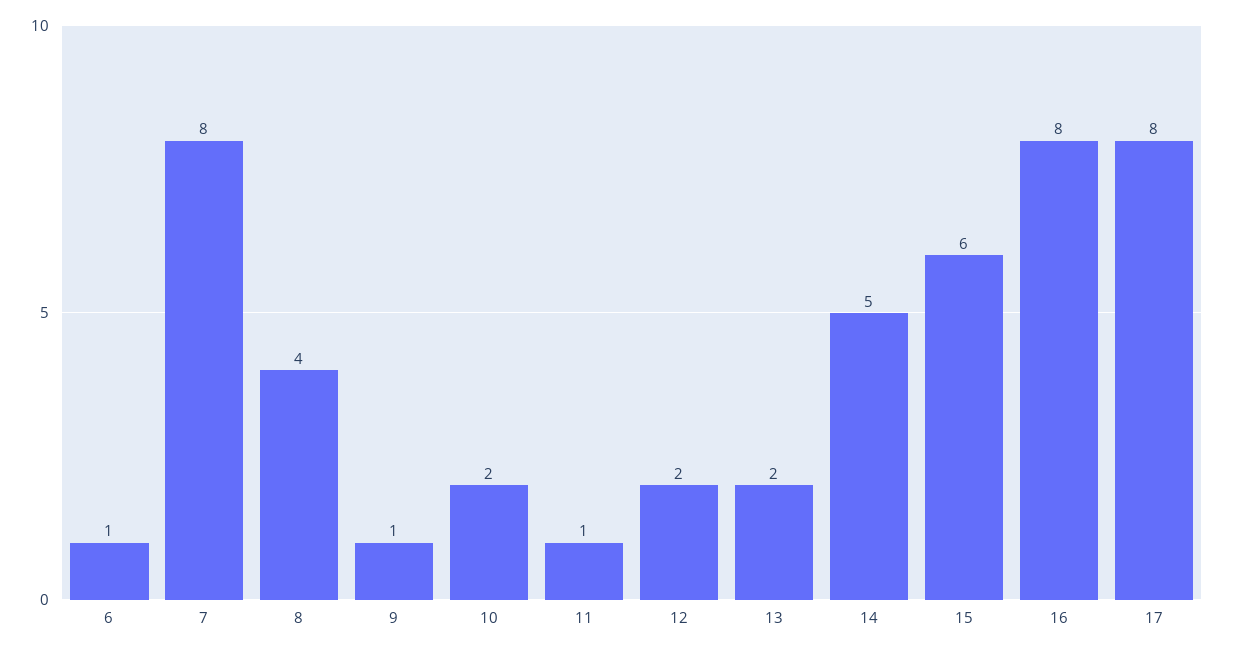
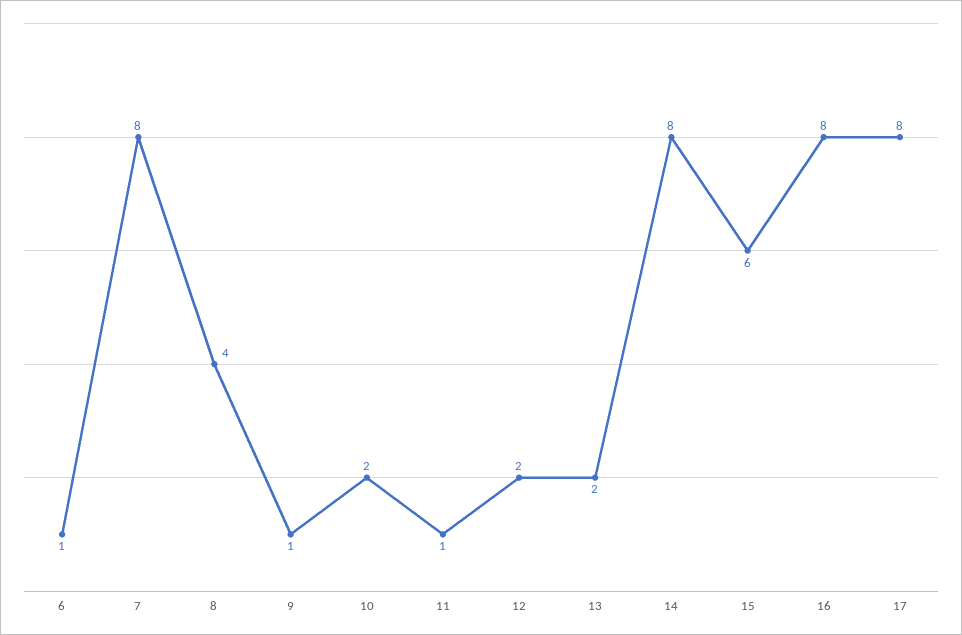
14: 5 -> 8

